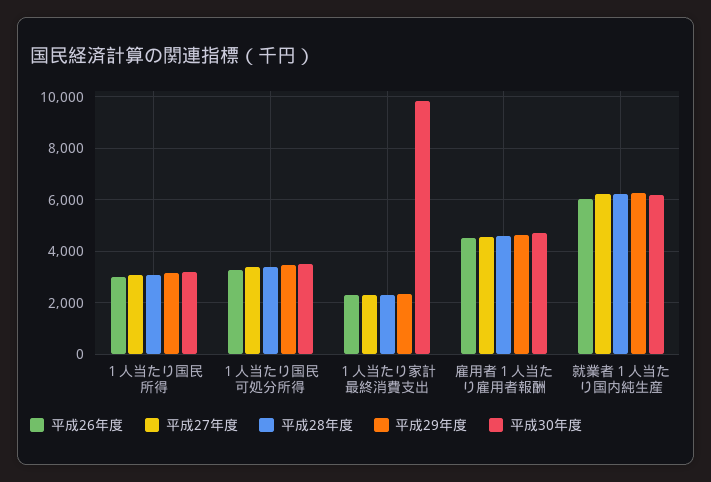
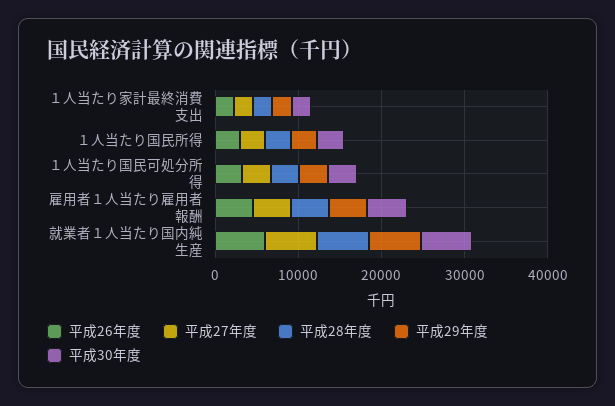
平成30年度, １人当たり家計最終消費支出: 9750 -> 2000

